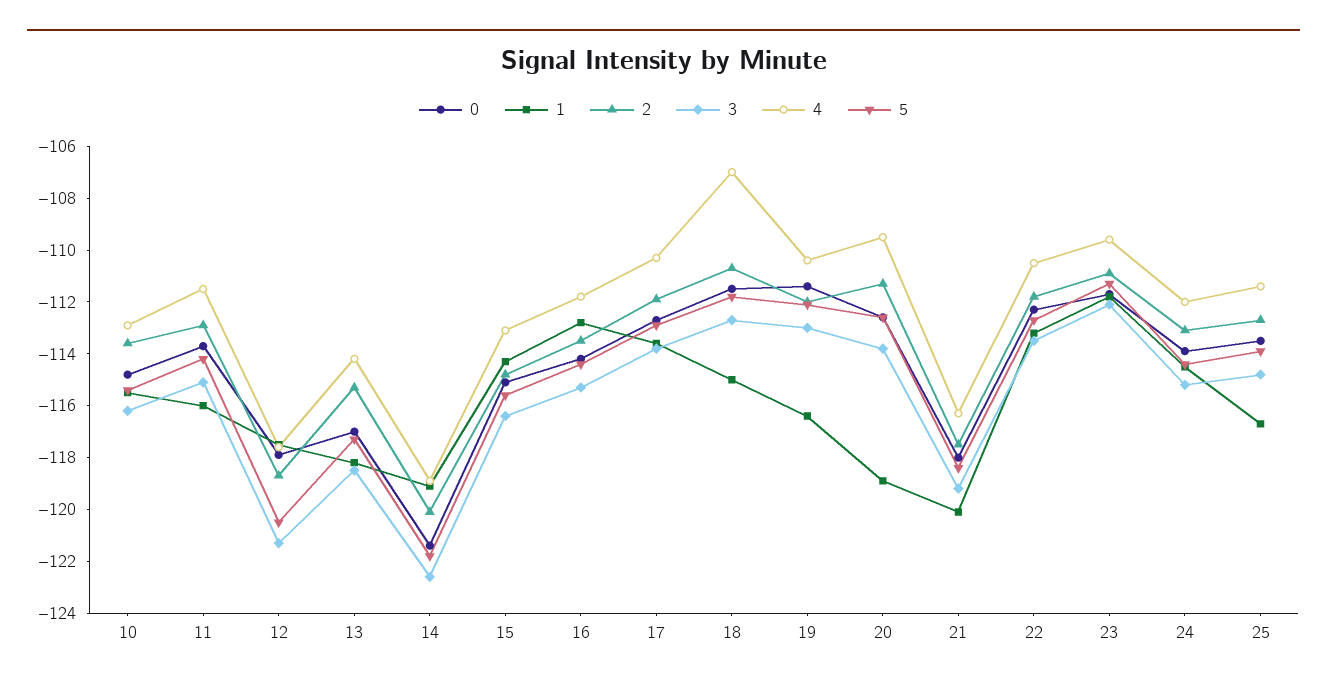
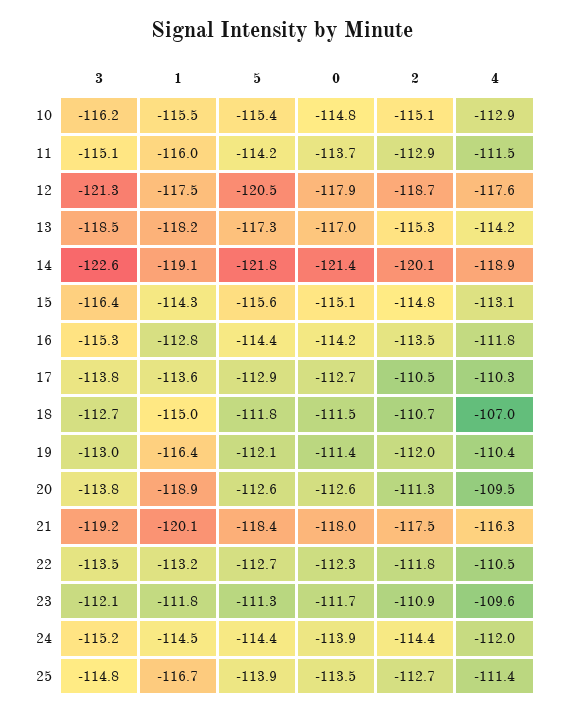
2, 10: -113.5 -> -115.1
2, 17: -112 -> -110.5
2, 24: -113 -> -114.4

